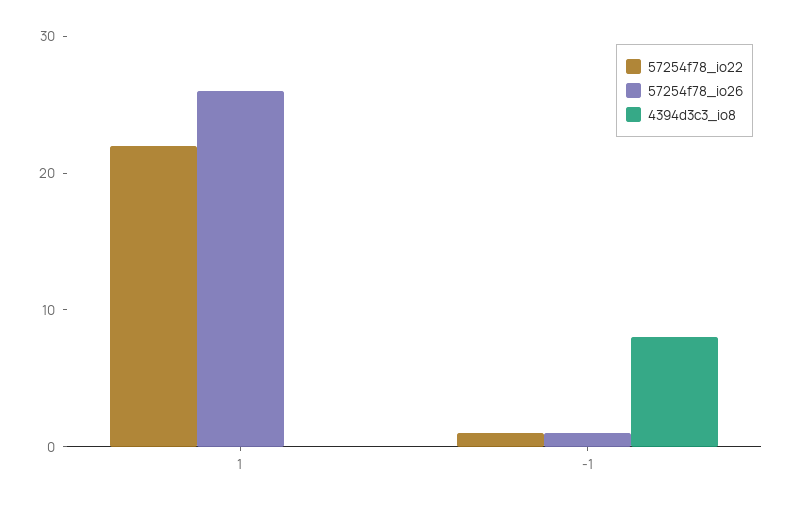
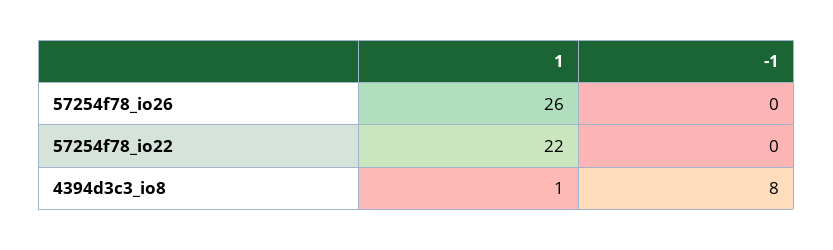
4394d3c3_io8, 1: 0 -> 1
57254f78_io22, -1: 1 -> 0
57254f78_io26, -1: 1 -> 0

